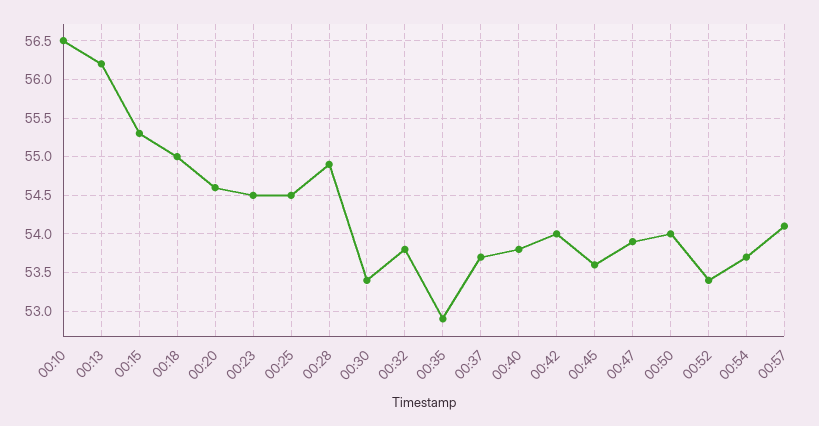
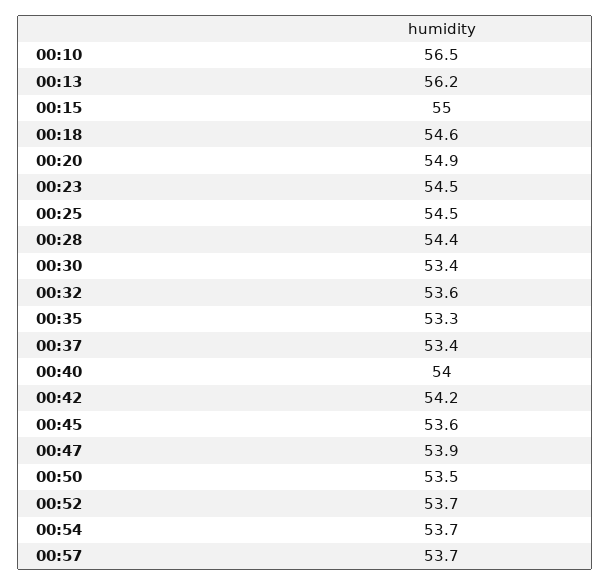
00:15: 55.3 -> 55
00:18: 55 -> 54.6
00:20: 54.6 -> 54.9
00:28: 54.9 -> 54.4
00:32: 53.8 -> 53.6
00:35: 52.9 -> 53.3
00:37: 53.7 -> 53.4
00:40: 53.8 -> 54
00:42: 54 -> 54.2
00:50: 54 -> 53.5
00:52: 53.4 -> 53.7
00:57: 54.1 -> 53.7

